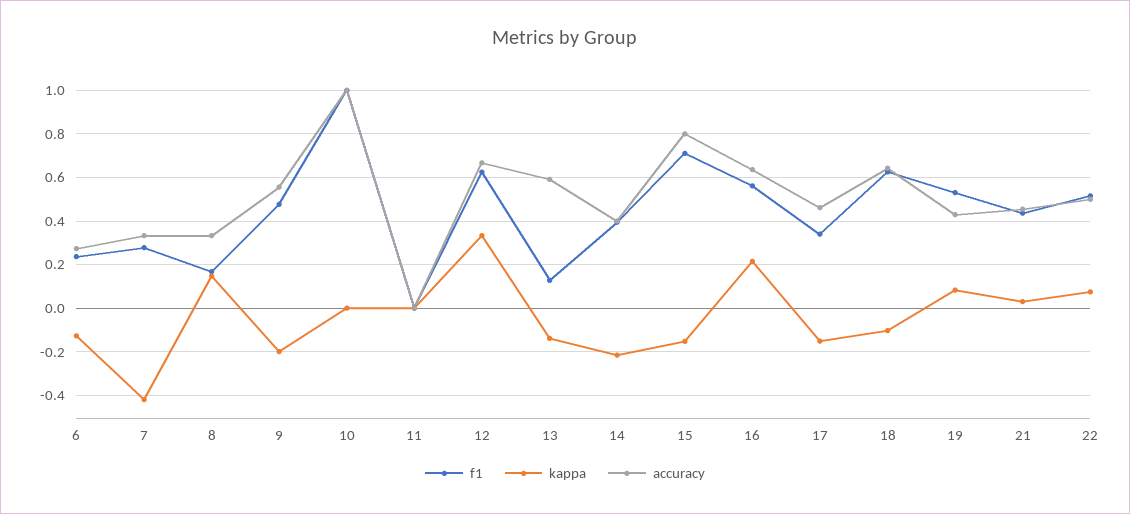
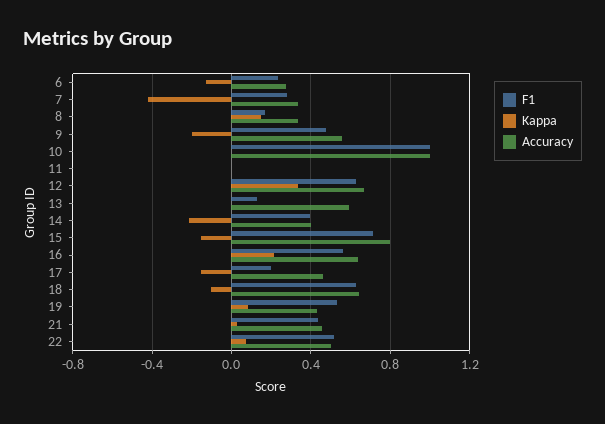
kappa, 13: -0.15 -> 0
f1, 17: 0.35 -> 0.2

